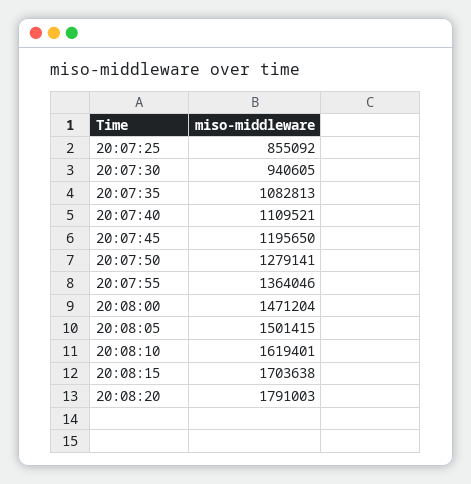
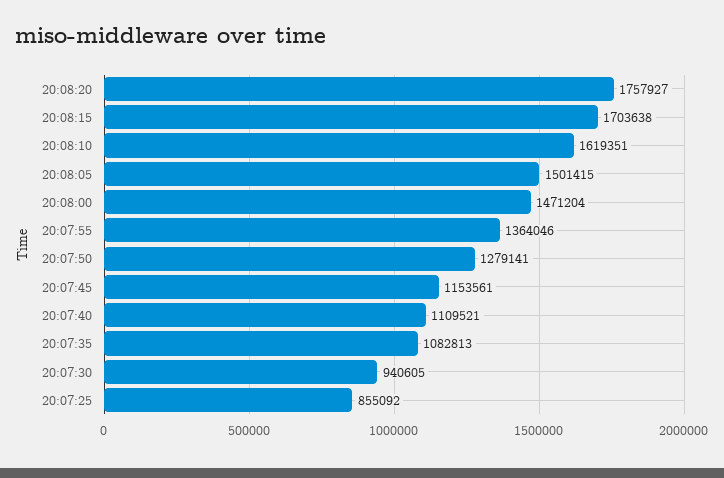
20:07:45: 1195650 -> 1153561
20:08:10: 1619401 -> 1619351
20:08:20: 1791003 -> 1757927

